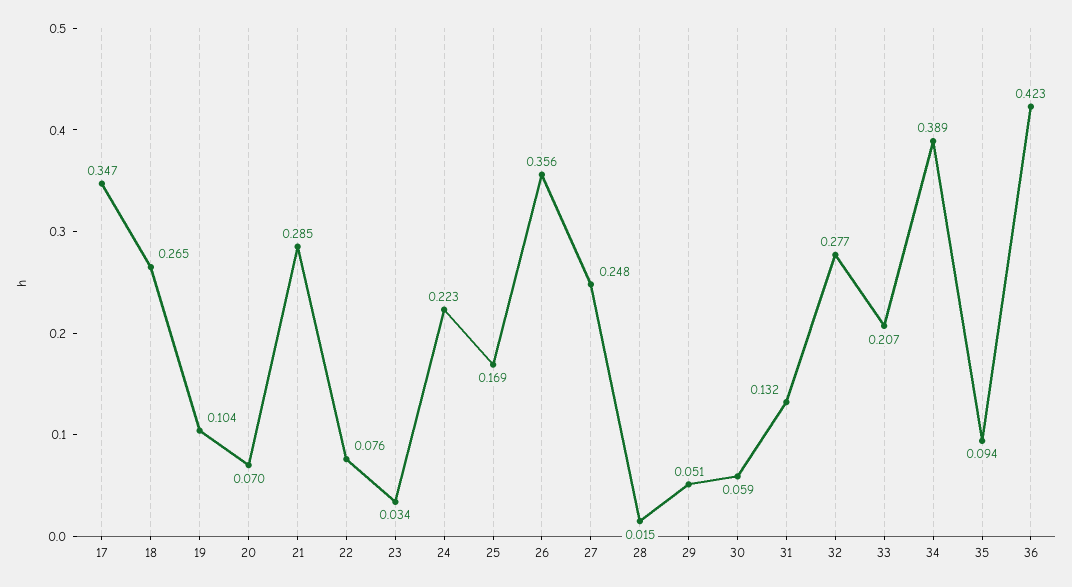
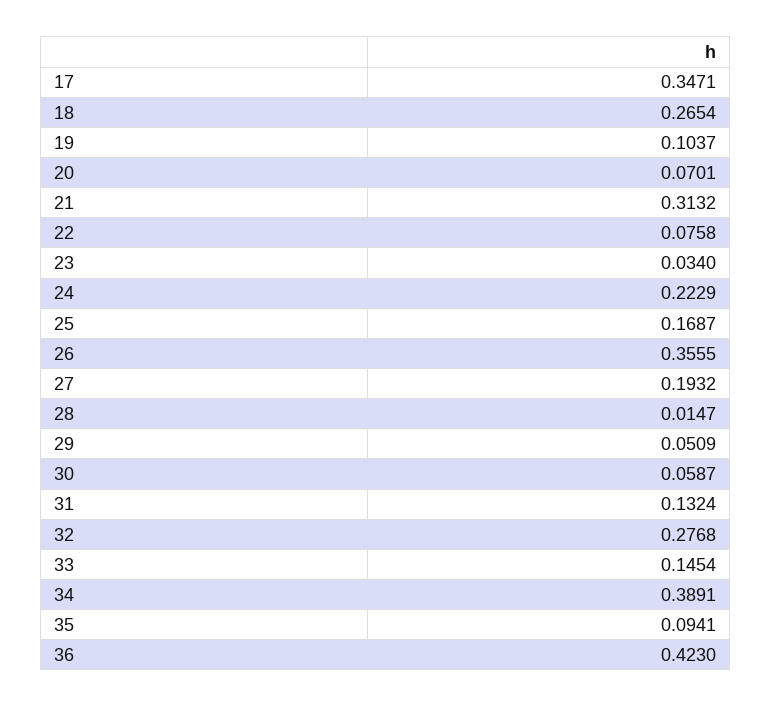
21: 0.285 -> 0.3132
27: 0.248 -> 0.1932
33: 0.207 -> 0.1454

